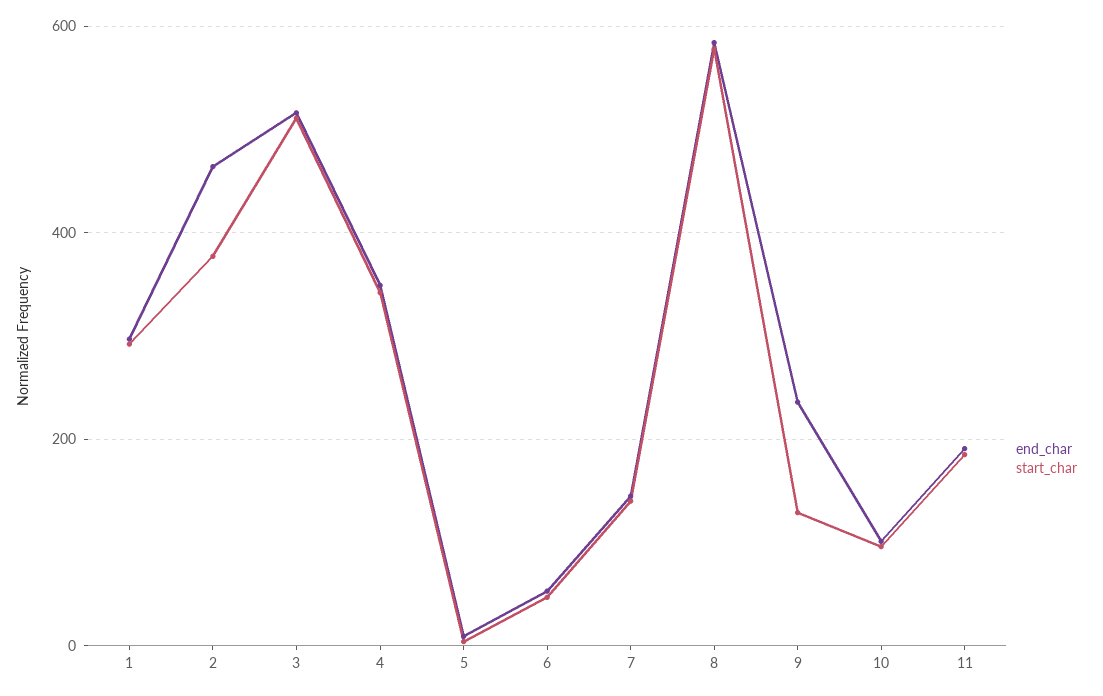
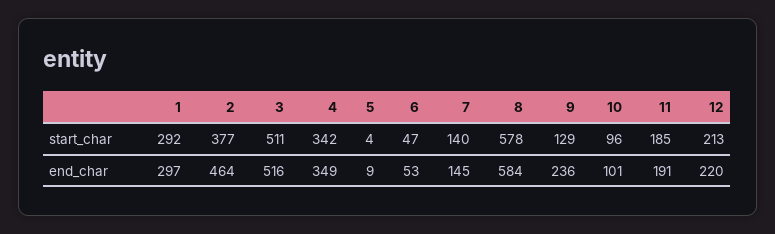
start_char, 12: none -> 213
end_char, 12: none -> 220

